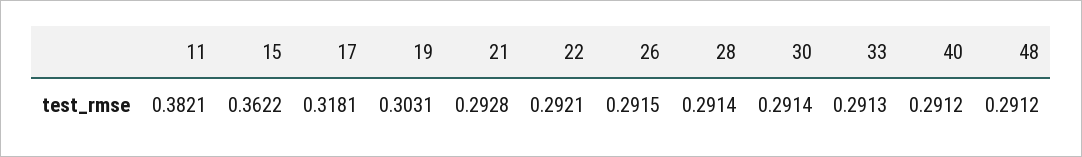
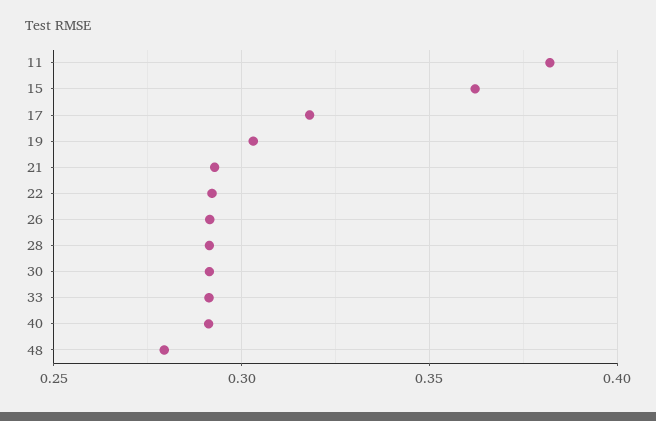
48: 0.2912 -> 0.28

